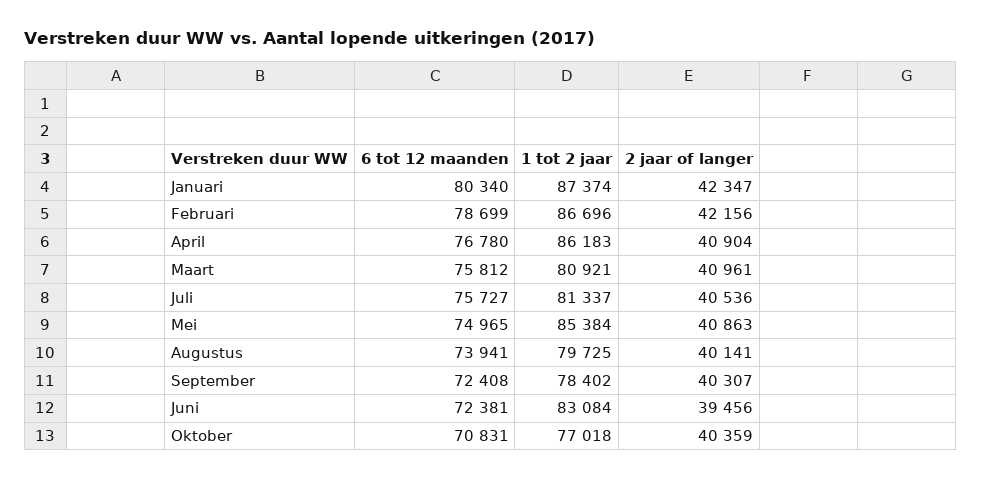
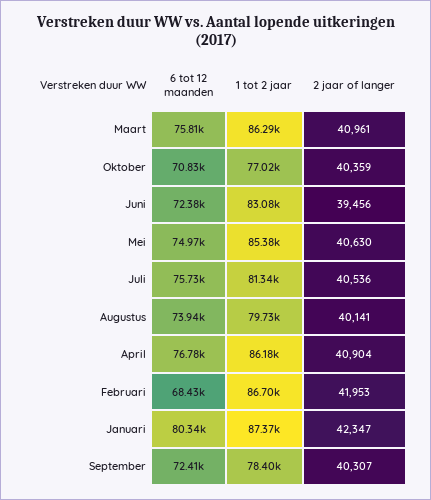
6 tot 12 maanden, Februari: 78699 -> 68430
2 jaar of langer, Februari: 42156 -> 41953
1 tot 2 jaar, Maart: 80921 -> 86290
2 jaar of langer, Mei: 40863 -> 40630

